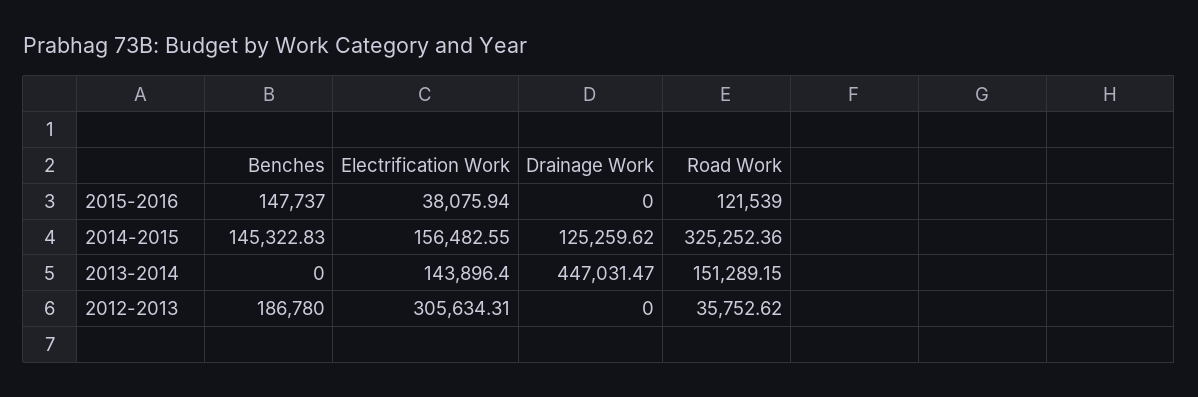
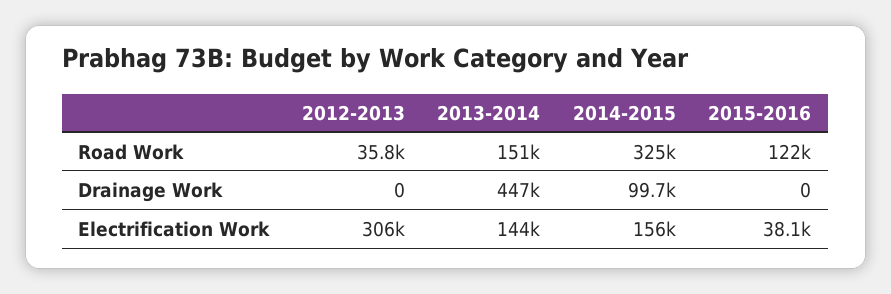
Benches, 2015-2016: 147737 -> none
Benches, 2014-2015: 145322.83 -> none
Drainage Work, 2014-2015: 125259.62 -> 99700
Benches, 2013-2014: 0 -> none
Benches, 2012-2013: 186780 -> none

